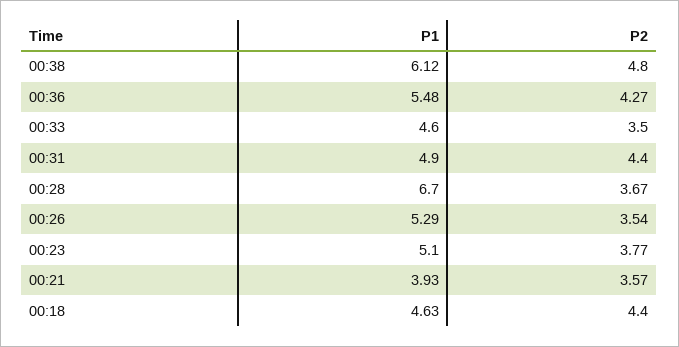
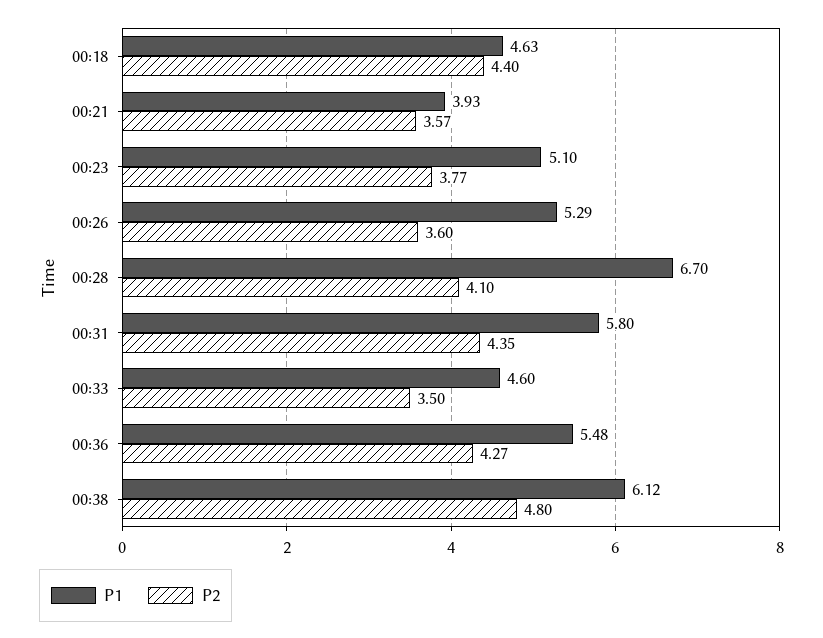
P1, 00:31: 4.9 -> 5.8
P2, 00:31: 4.4 -> 4.35
P2, 00:28: 3.67 -> 4.1
P2, 00:26: 3.54 -> 3.6

